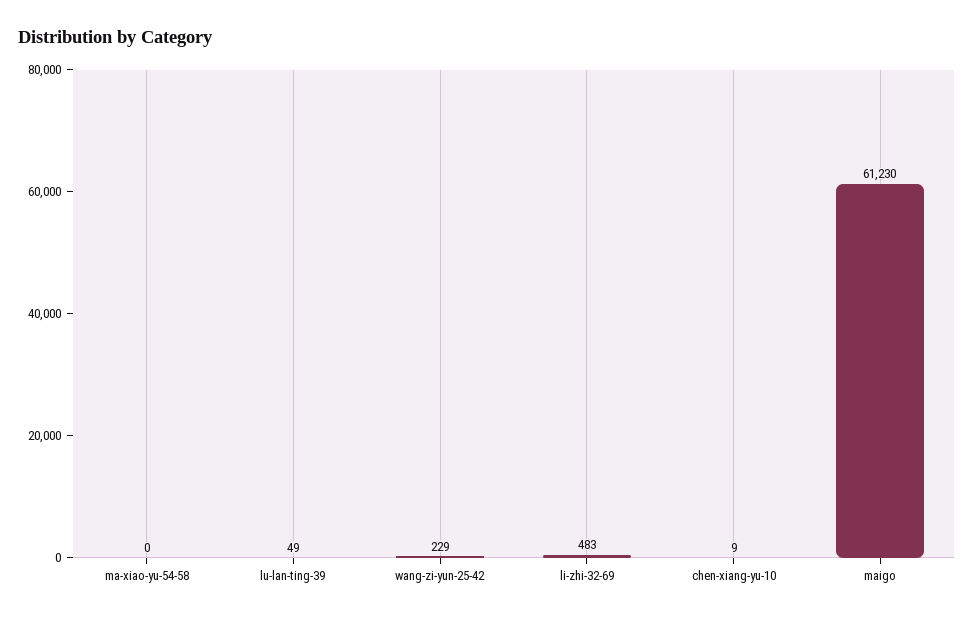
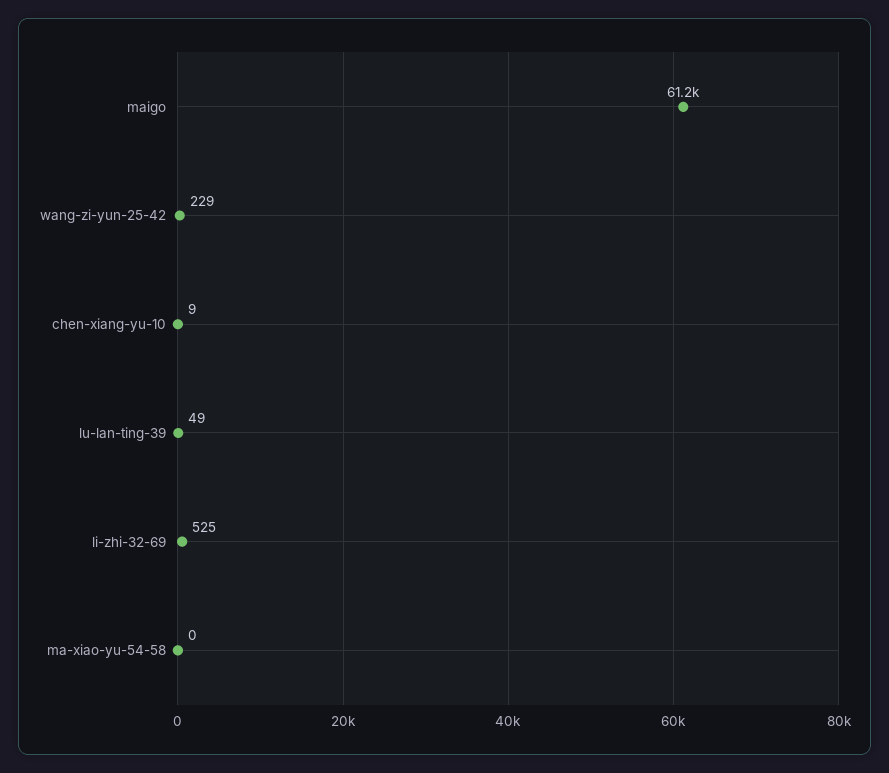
li-zhi-32-69: 483 -> 525

